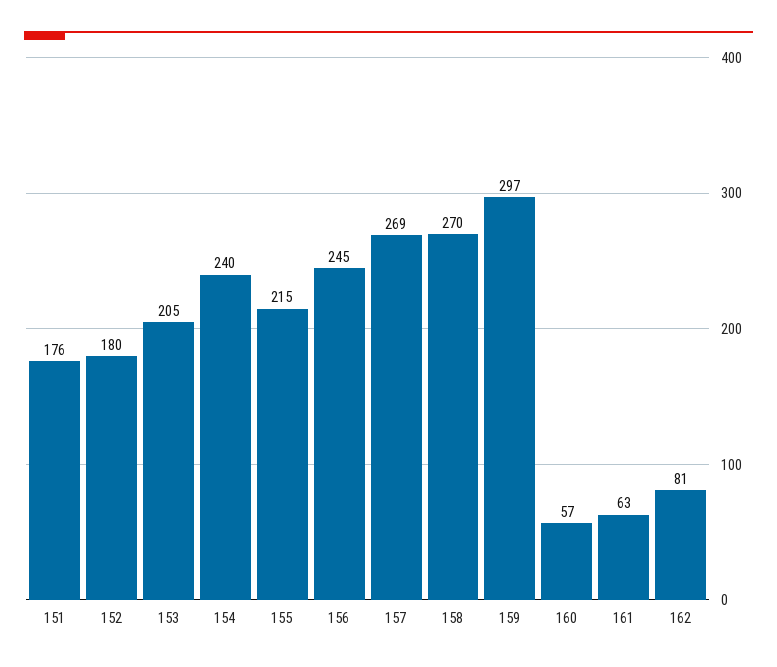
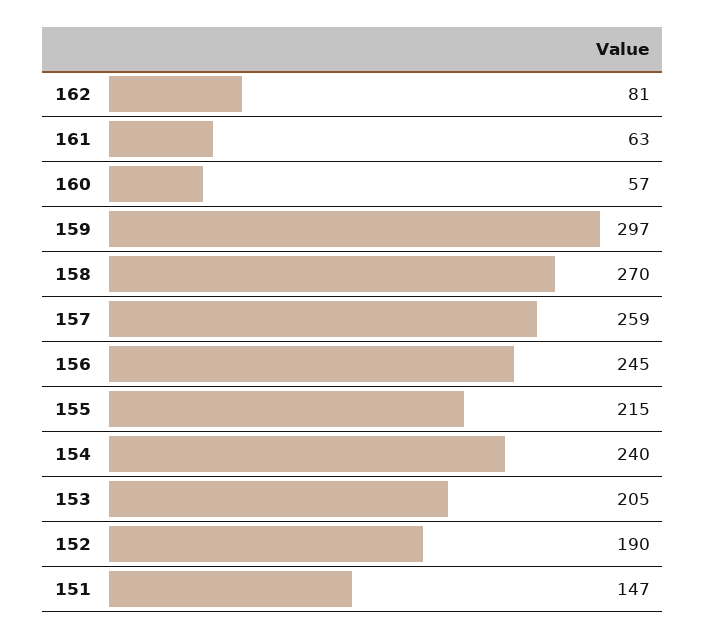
151: 176 -> 147
152: 180 -> 190
157: 269 -> 259

